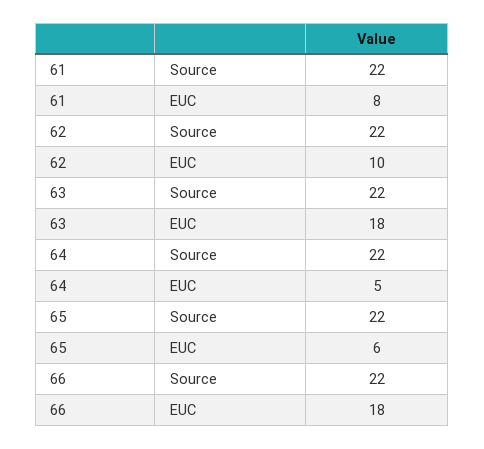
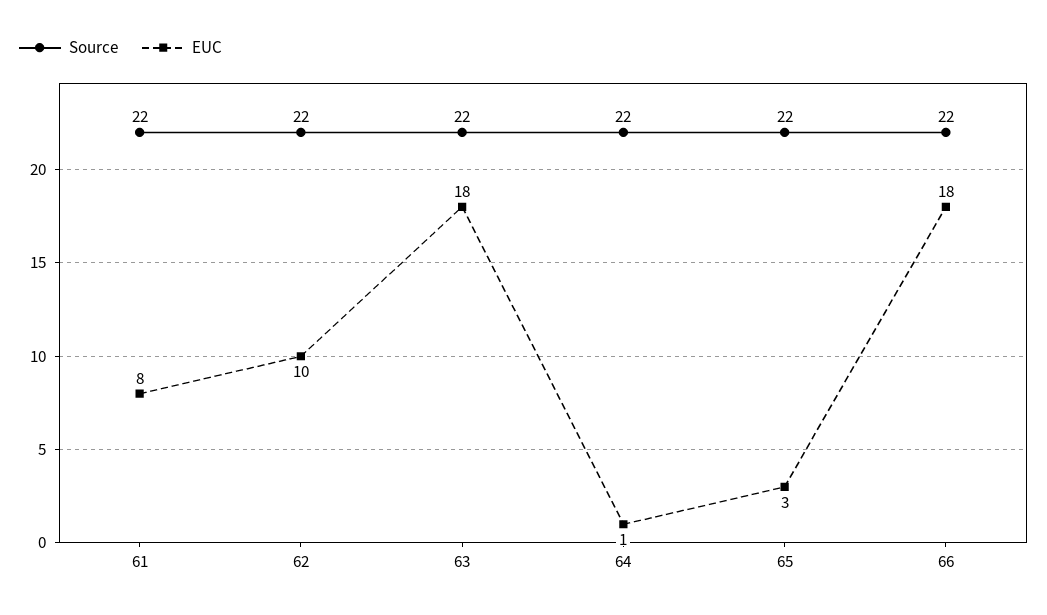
EUC, 64: 5 -> 1
EUC, 65: 6 -> 3

